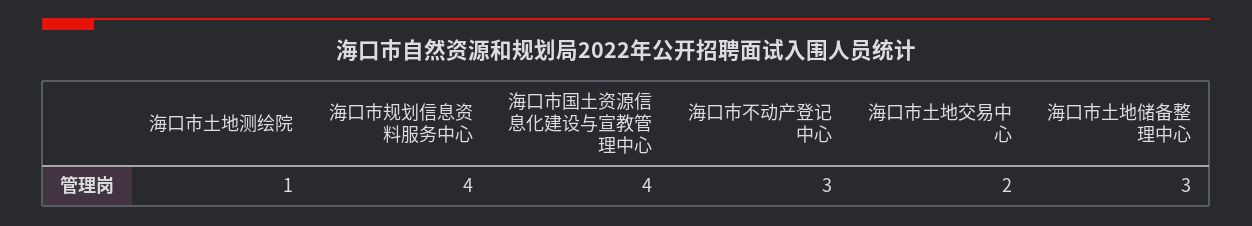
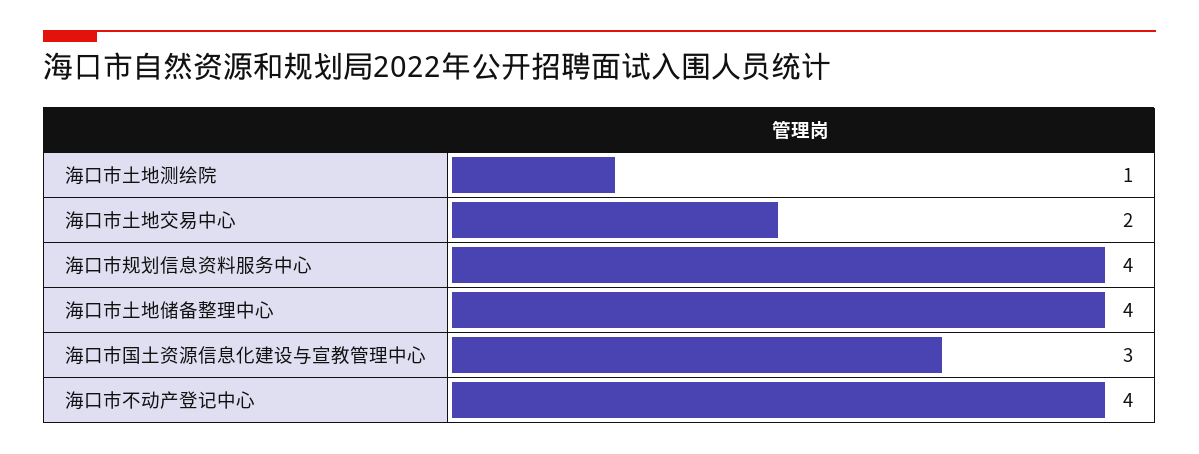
海口市国土资源信息化建设与宣教管理中心: 4 -> 3
海口市不动产登记中心: 3 -> 4
海口市土地储备整理中心: 3 -> 4

